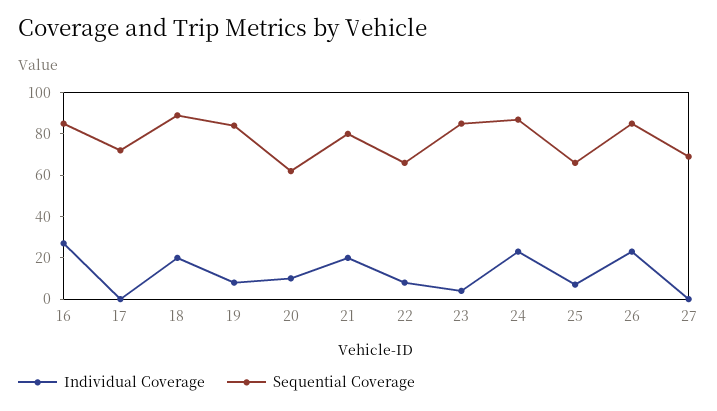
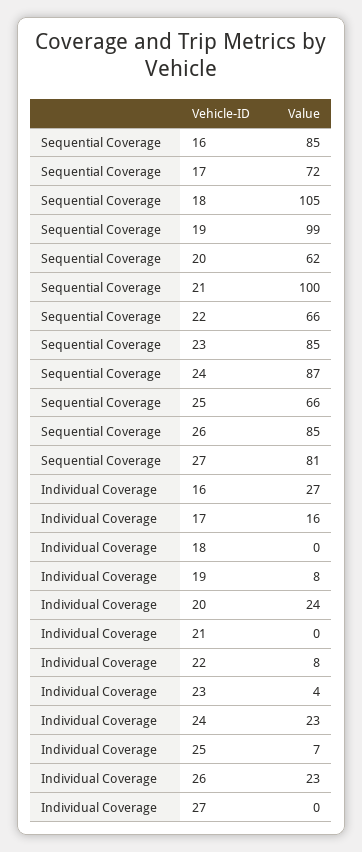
Individual Coverage, 17: 0 -> 16
Individual Coverage, 18: 20 -> 0
Sequential Coverage, 18: 90 -> 105
Sequential Coverage, 19: 85 -> 99
Individual Coverage, 20: 10 -> 24
Individual Coverage, 21: 20 -> 0
Sequential Coverage, 21: 80 -> 100
Sequential Coverage, 27: 70 -> 81

